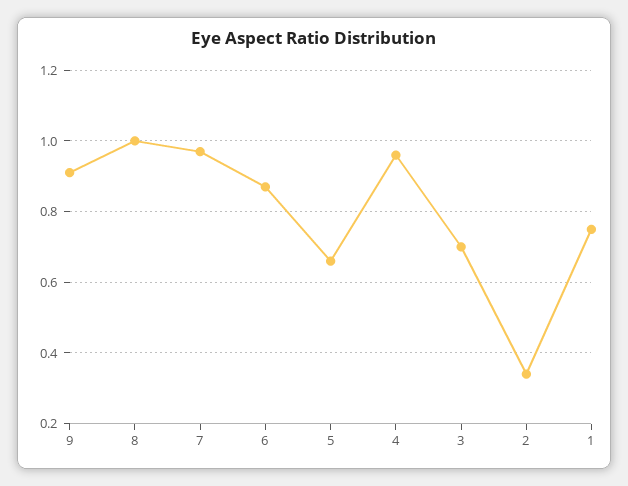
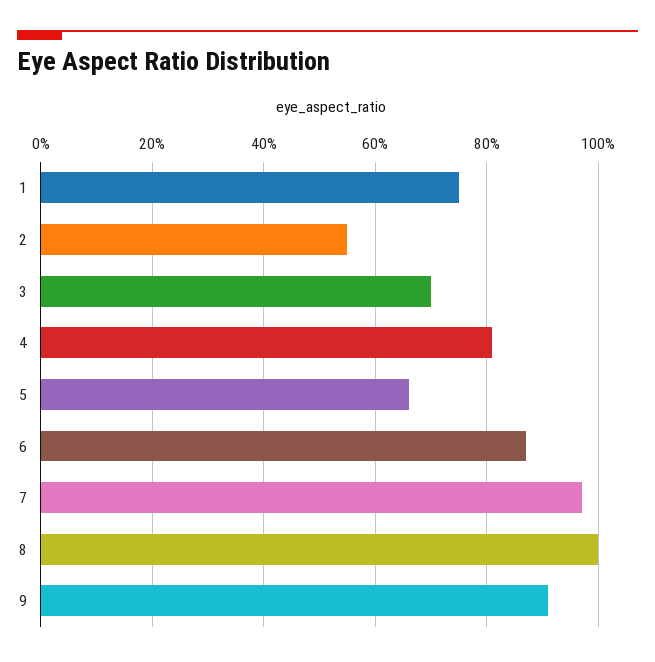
4: 0.95 -> 0.8
2: 0.35 -> 0.55

